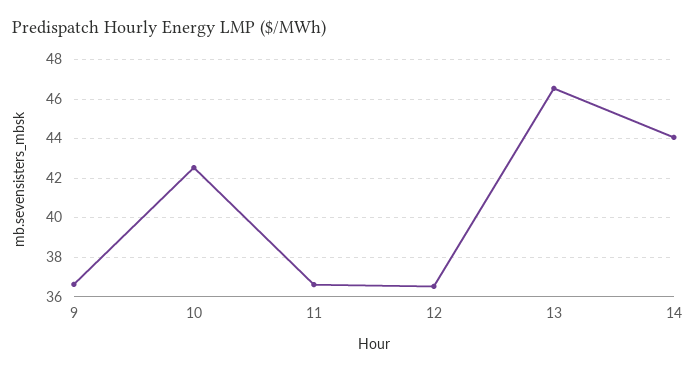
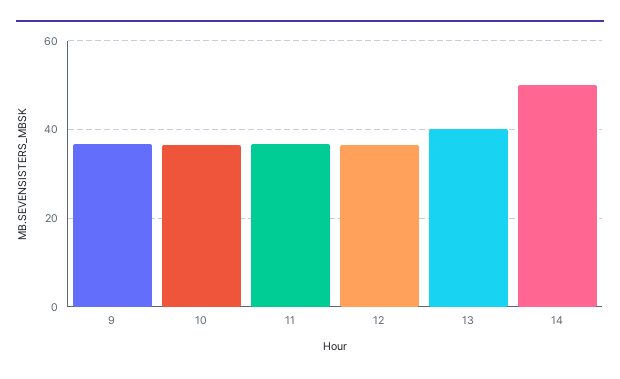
10: 42.5 -> 36
13: 46.5 -> 40
14: 44 -> 50

